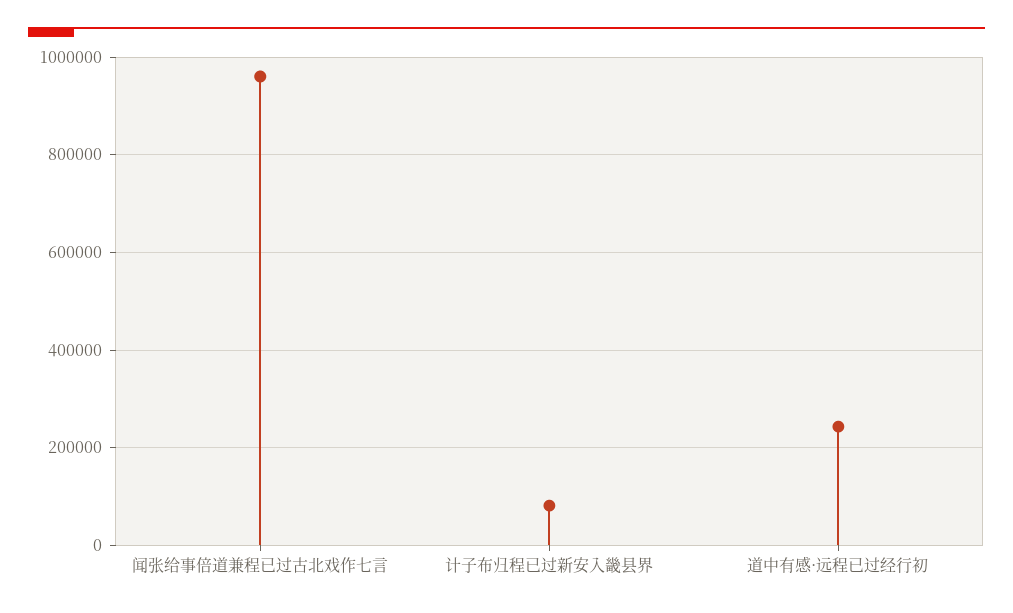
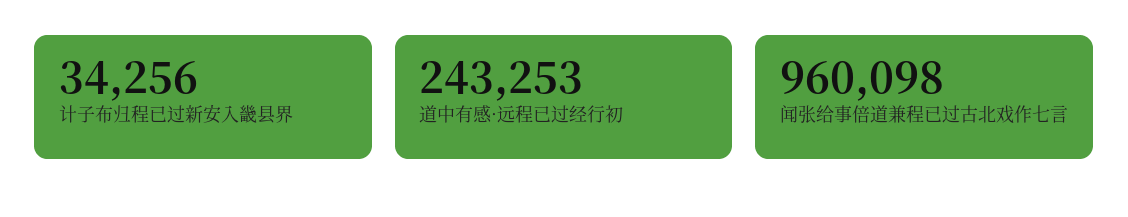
计子布归程已过新安入畿县界: 80000 -> 34256

